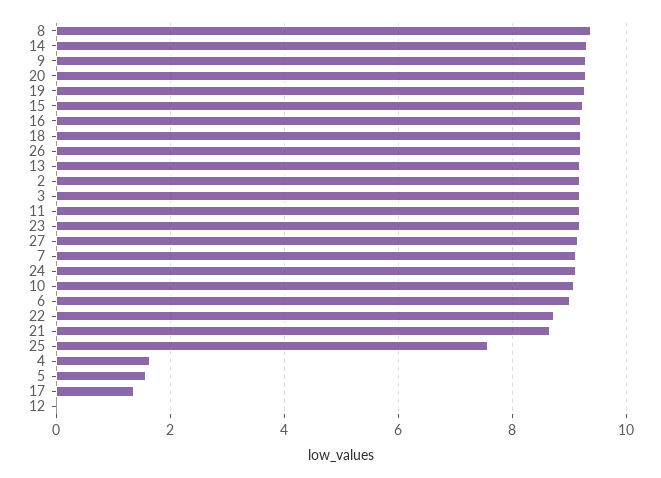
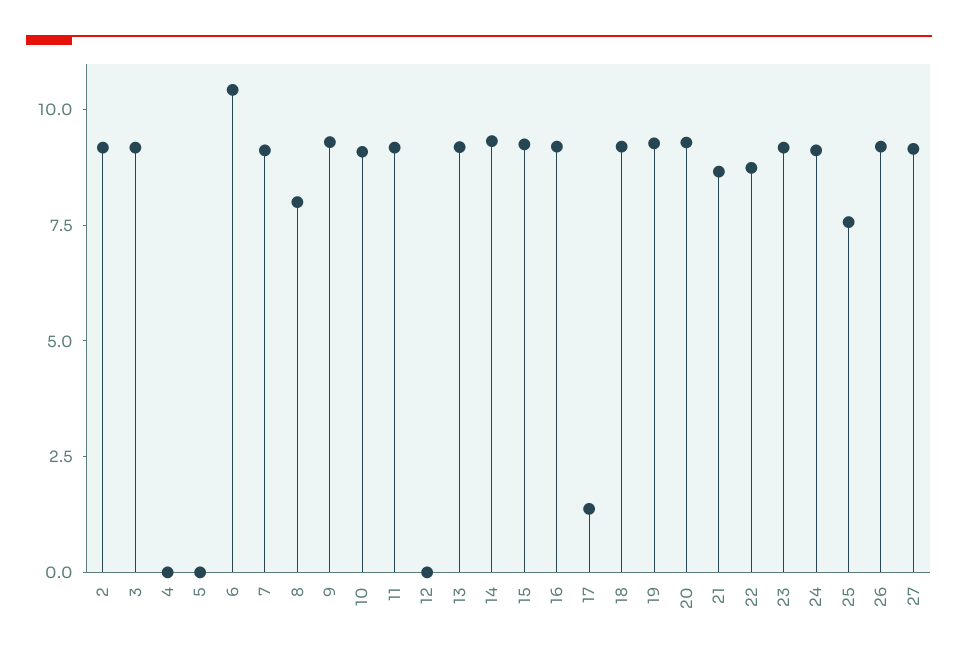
8: 9.4 -> 8
6: 9 -> 10.5
4: 1.6 -> 0
5: 1.6 -> 0

